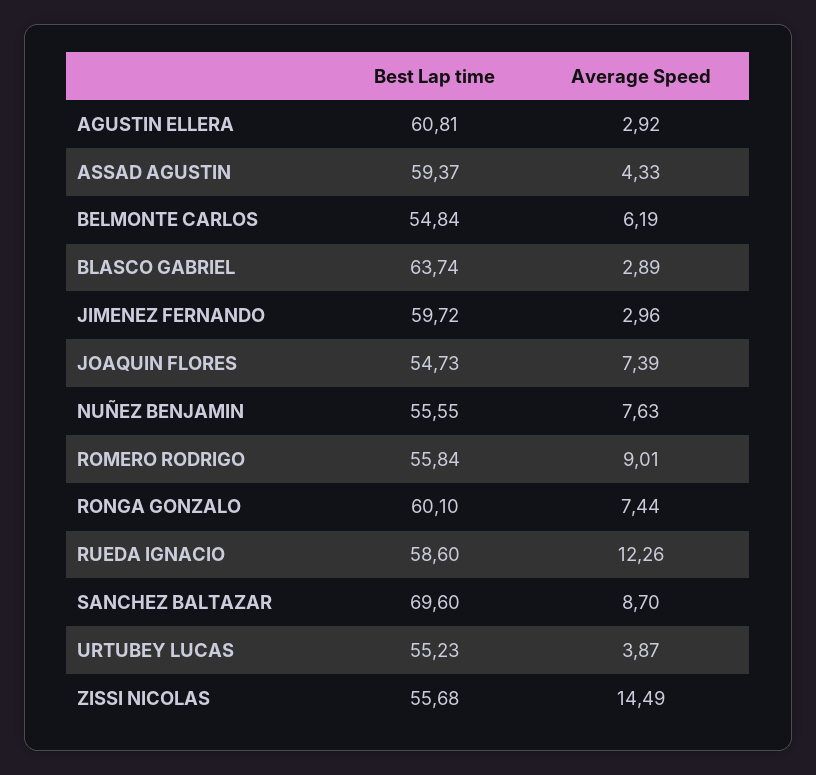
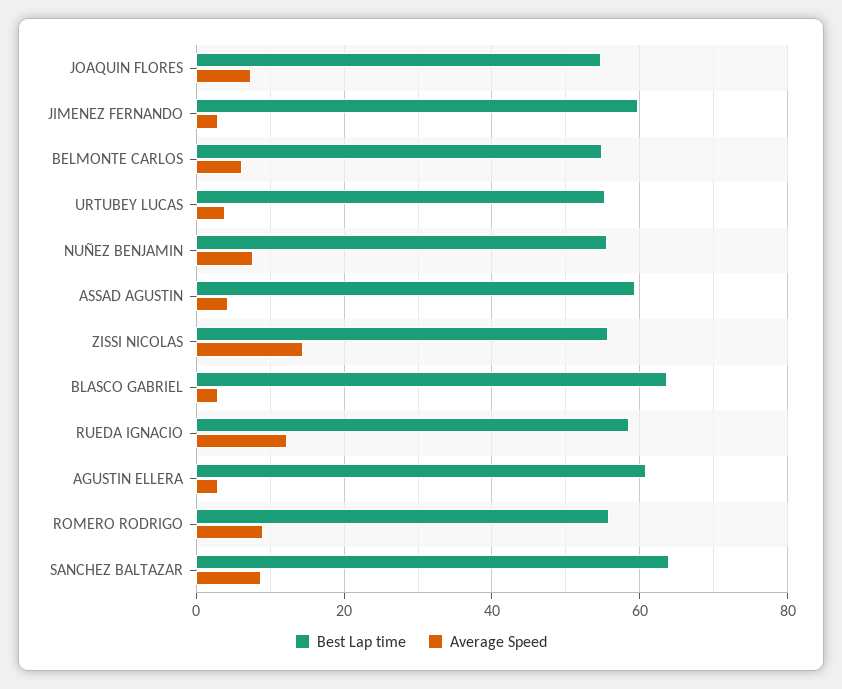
Best Lap time, RONGA GONZALO: 60.1 -> none
Average Speed, RONGA GONZALO: 7.44 -> none
Best Lap time, SANCHEZ BALTAZAR: 69.6 -> 64

